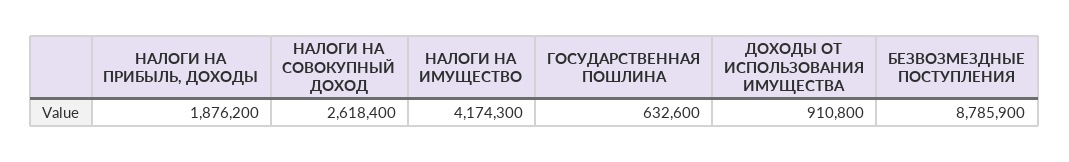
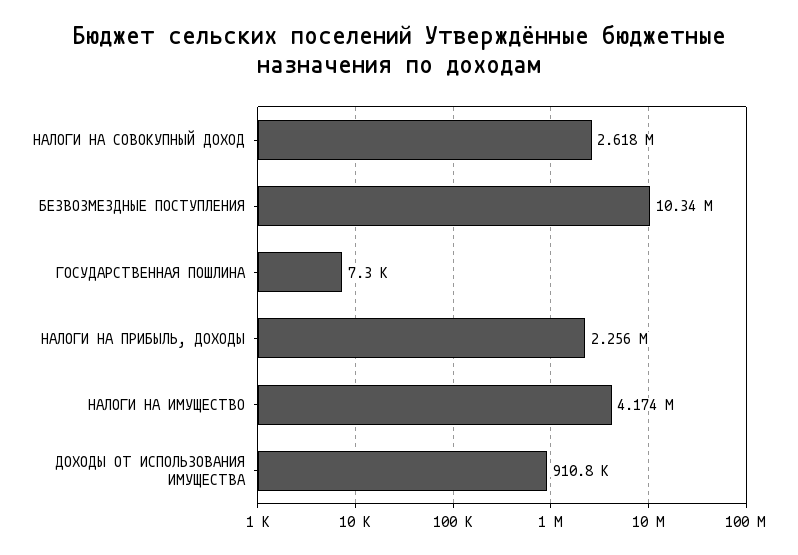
НАЛОГИ НА ПРИБЫЛЬ, ДОХОДЫ: 1876200 -> 2256000
ГОСУДАРСТВЕННАЯ ПОШЛИНА: 632600 -> 7300
БЕЗВОЗМЕЗДНЫЕ ПОСТУПЛЕНИЯ: 8785900 -> 10340000

